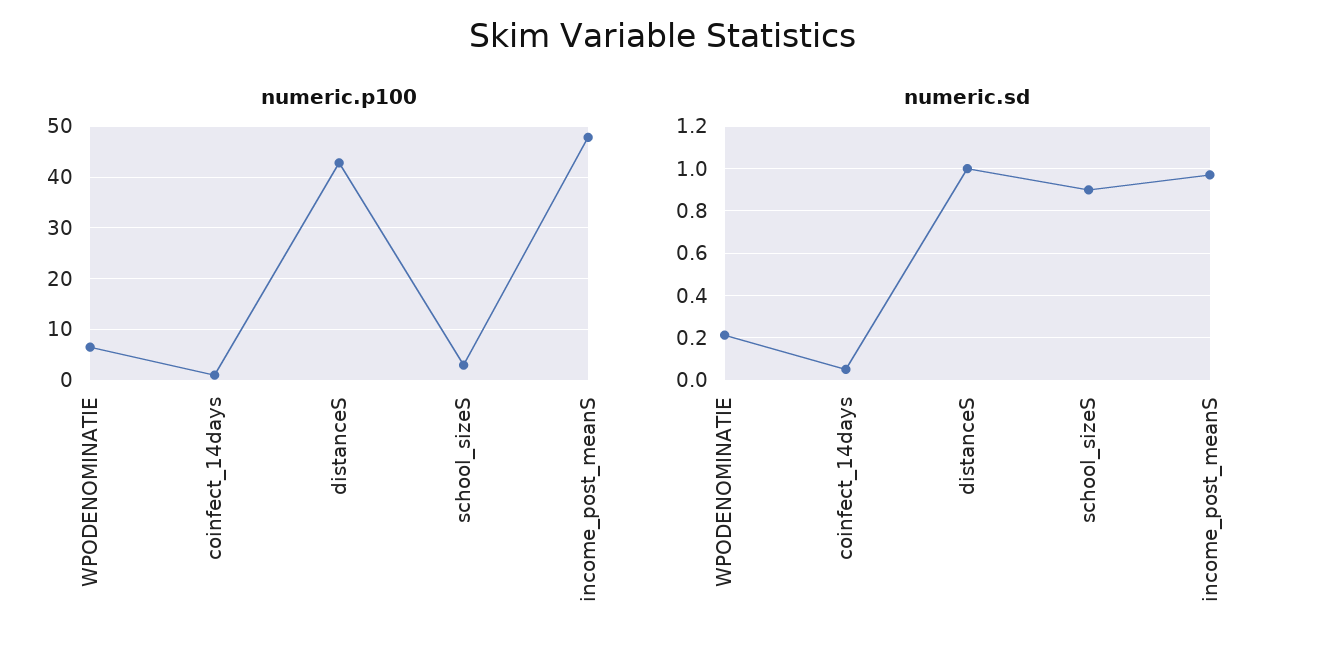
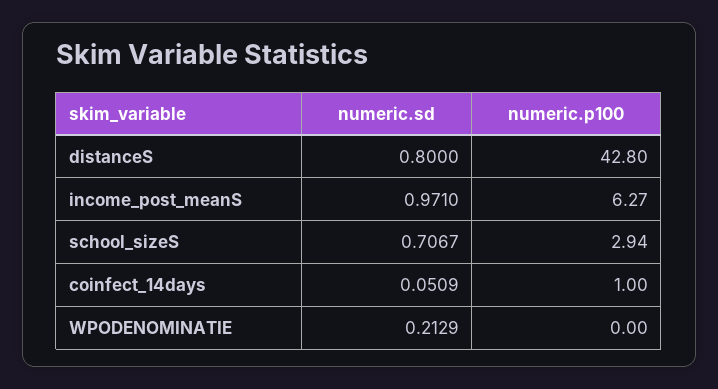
numeric.p100, WPODENOMINATIE: 6 -> 0
numeric.p100, income_post_meanS: 48 -> 6.27
numeric.sd, distanceS: 1 -> 0.8
numeric.sd, school_sizeS: 0.9 -> 0.7067

